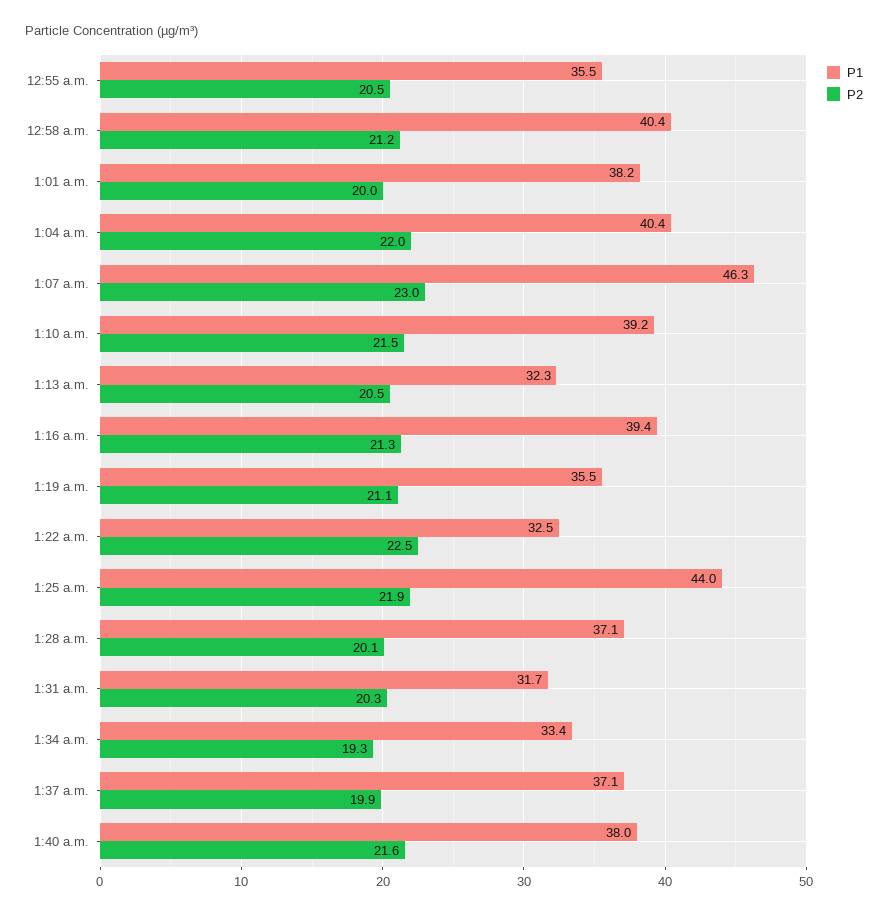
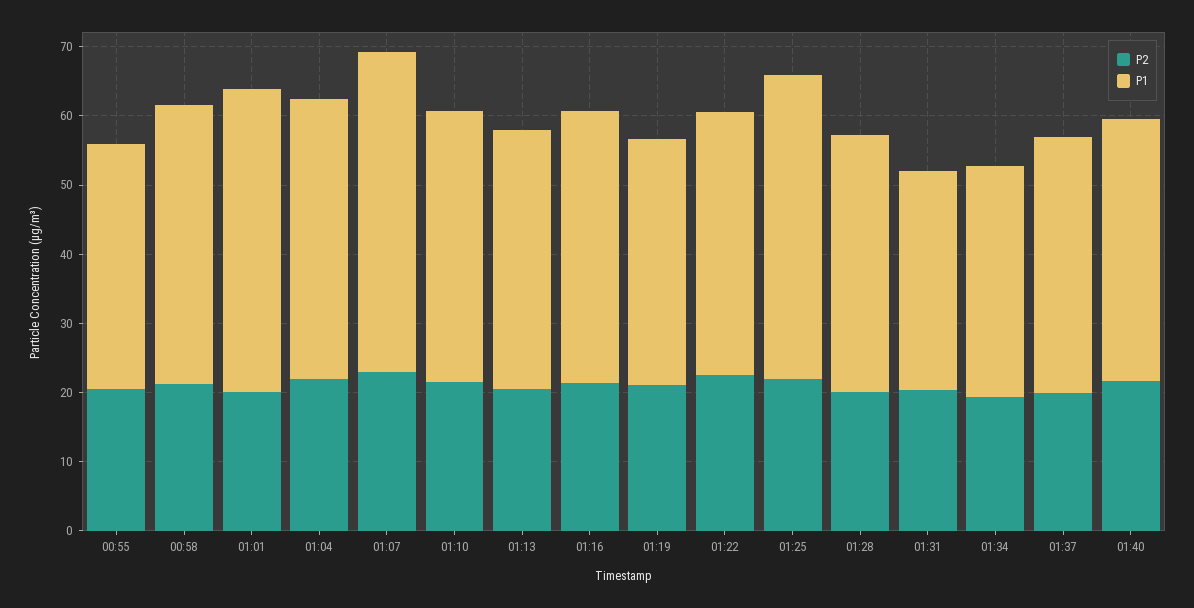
P1, 1:01 a.m.: 38.2 -> 44
P1, 1:13 a.m.: 32.3 -> 38
P1, 1:22 a.m.: 32.5 -> 38

